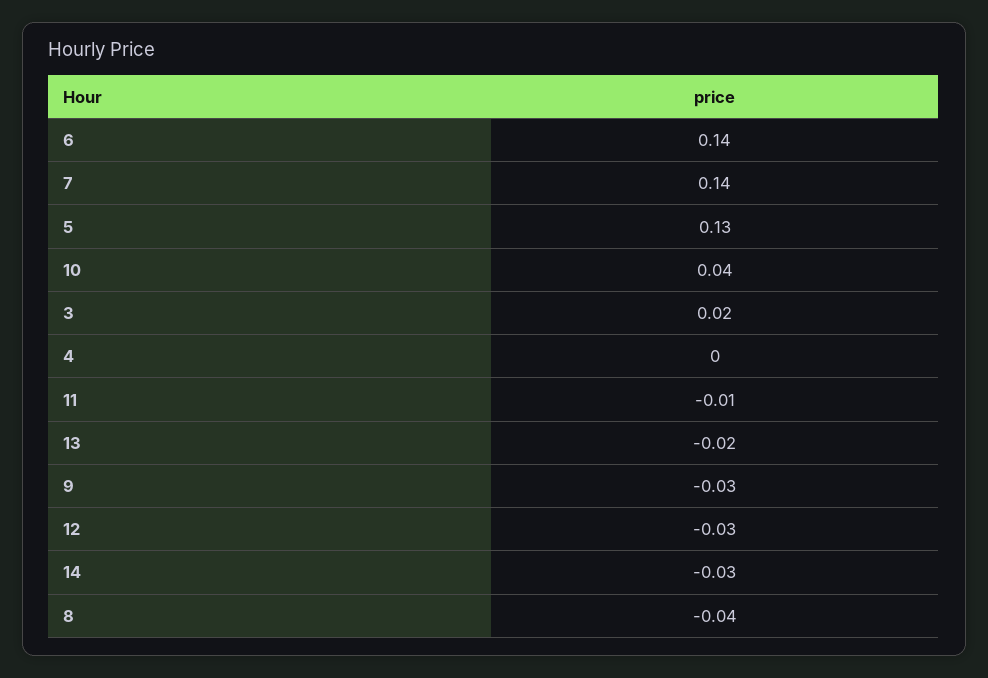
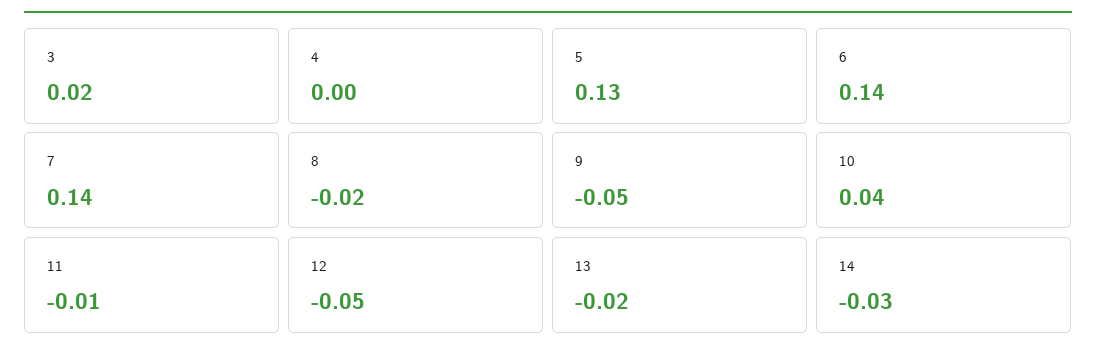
9: -0.03 -> -0.05
12: -0.03 -> -0.05
8: -0.04 -> -0.02

